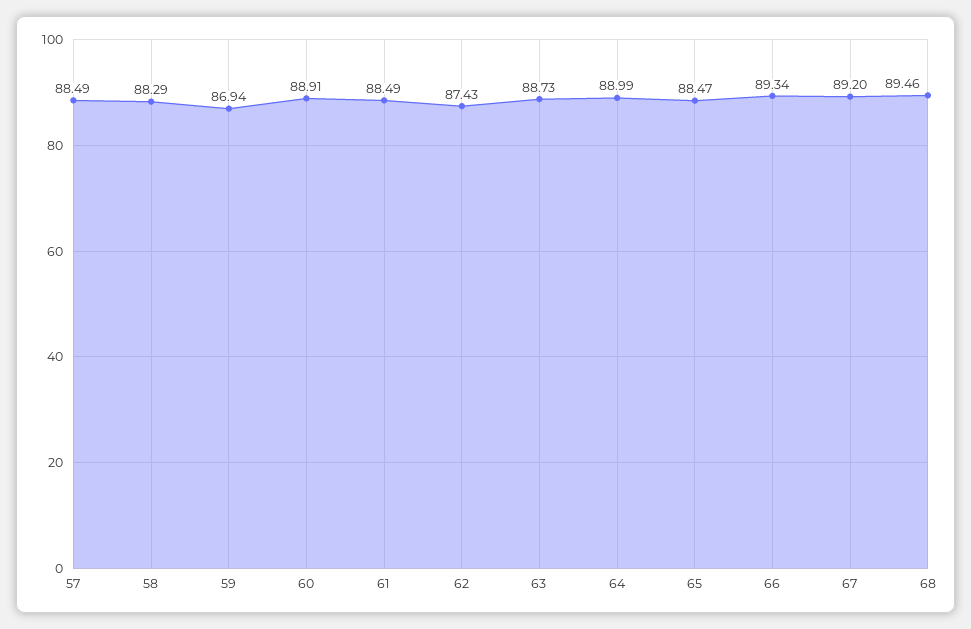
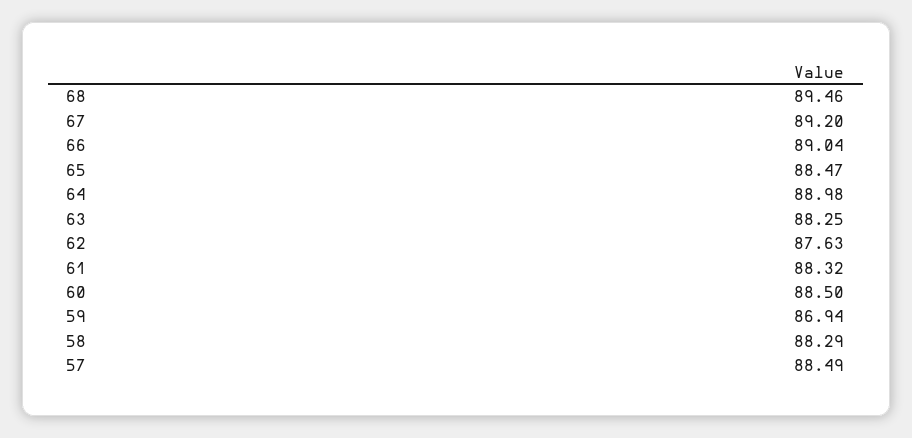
60: 88.91 -> 88.5
61: 88.49 -> 88.32
62: 87.43 -> 87.63
63: 88.73 -> 88.25
64: 88.99 -> 88.98
66: 89.34 -> 89.04

